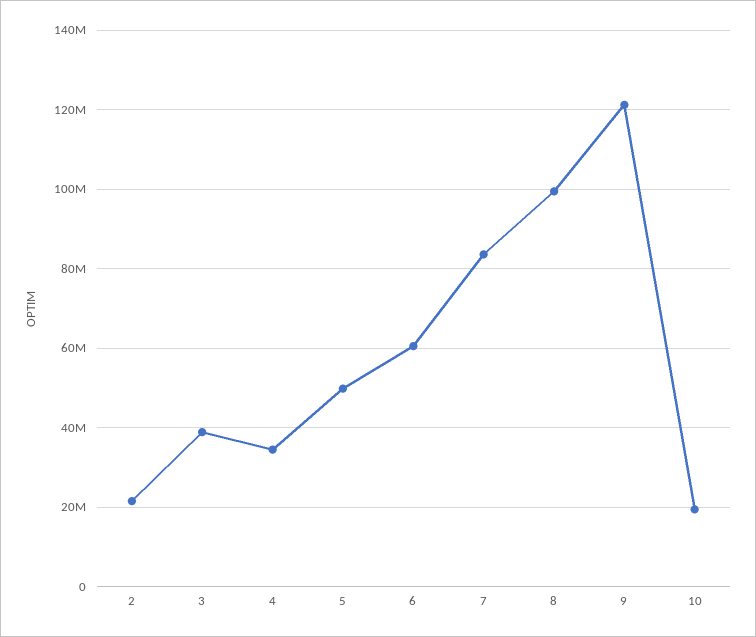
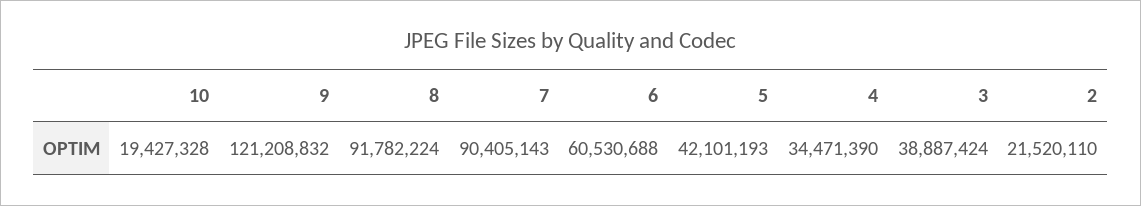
5: 50000000 -> 42101193
7: 84000000 -> 90405143
8: 100000000 -> 91782224

